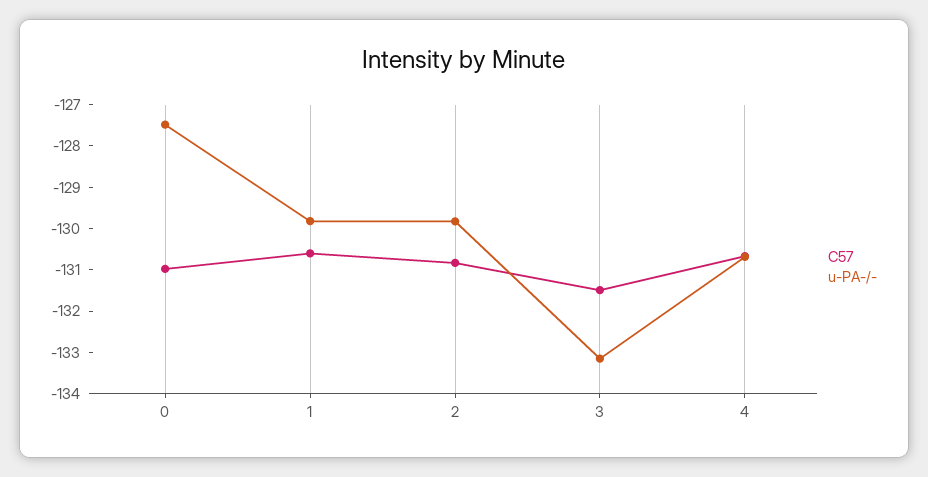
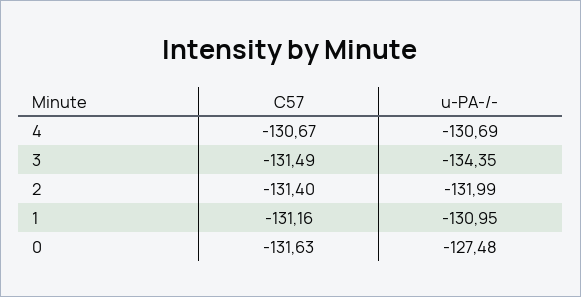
C57, 0: -131 -> -131.63
C57, 1: -130.6 -> -131.16
u-PA-/-, 1: -129.8 -> -130.95
C57, 2: -130.8 -> -131.4
u-PA-/-, 2: -129.8 -> -131.99
u-PA-/-, 3: -133.2 -> -134.35

